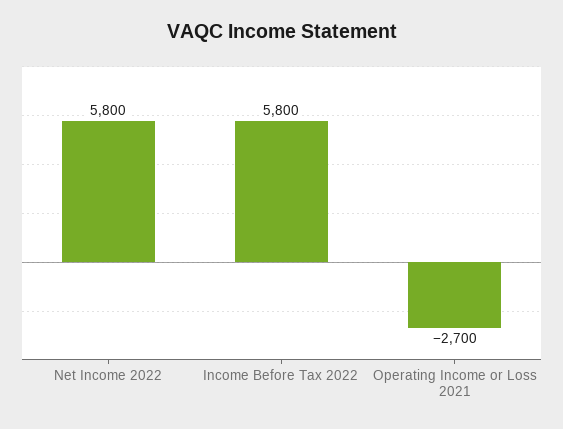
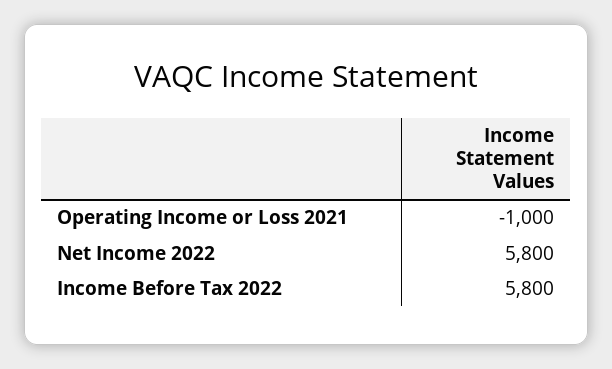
Operating Income or Loss 2021: -2700 -> -1000

